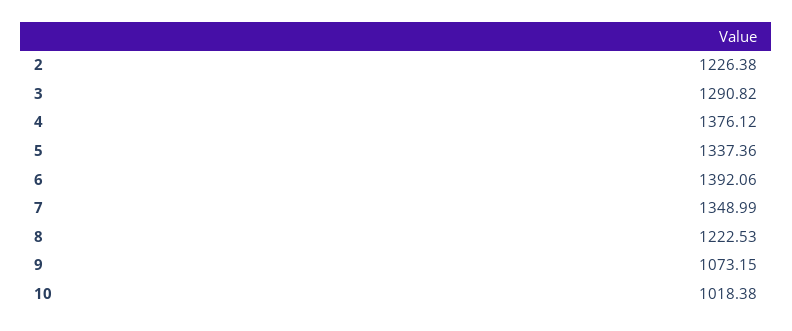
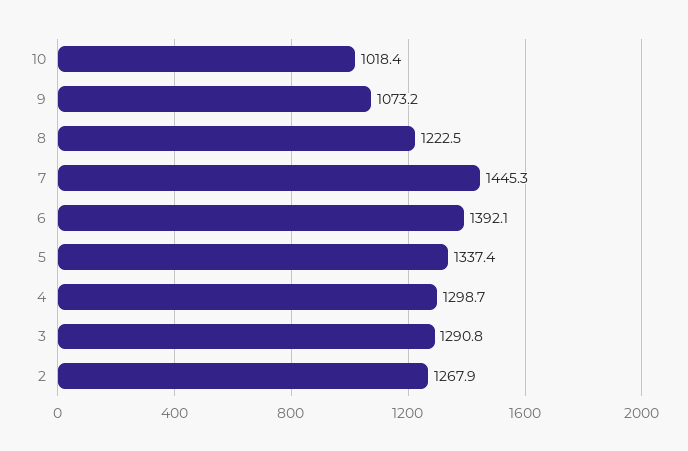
2: 1226.38 -> 1267.9
4: 1376.12 -> 1298.7
7: 1348.99 -> 1445.3

